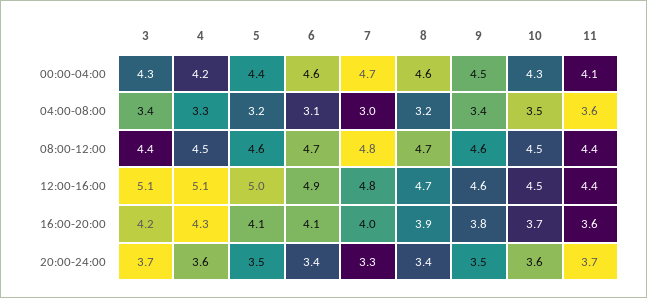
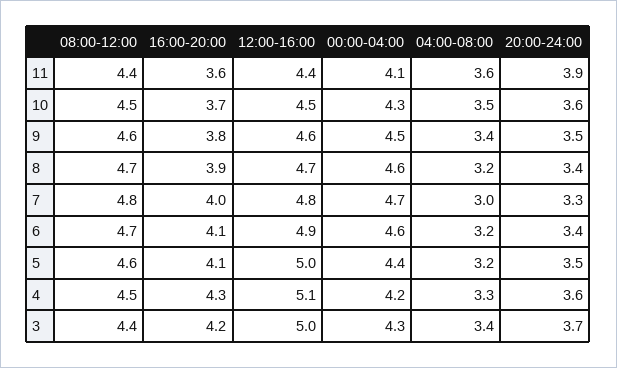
6, 04:00-08:00: 3.1 -> 3.2
3, 12:00-16:00: 5.1 -> 5
11, 20:00-24:00: 3.7 -> 3.9

